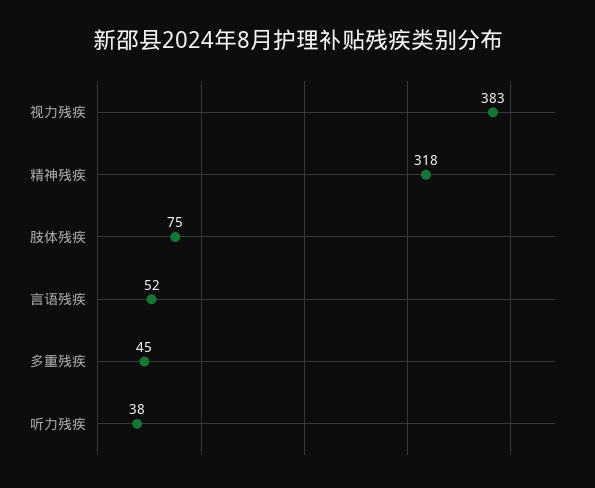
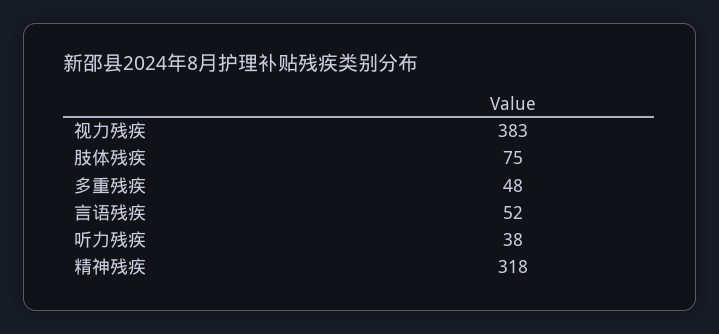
多重残疾: 45 -> 48

